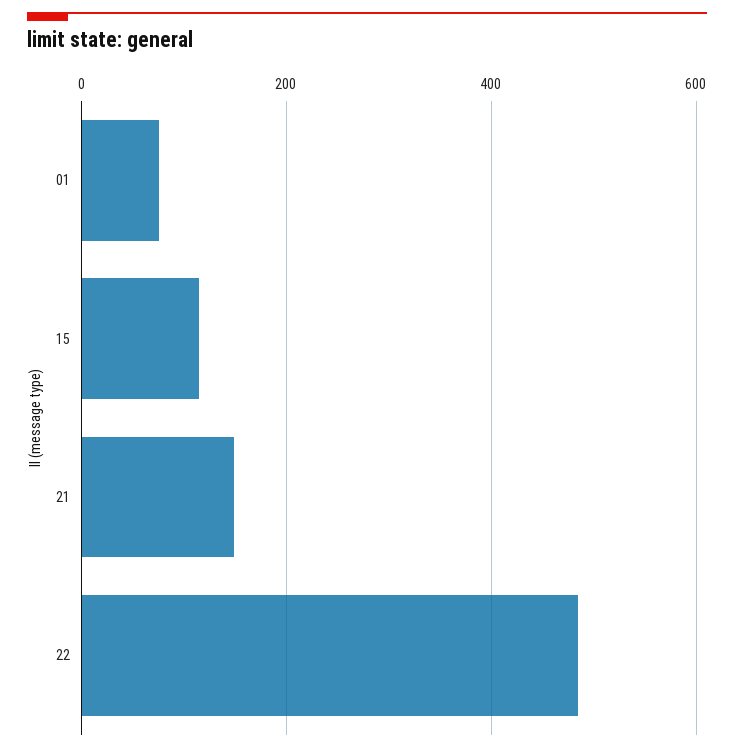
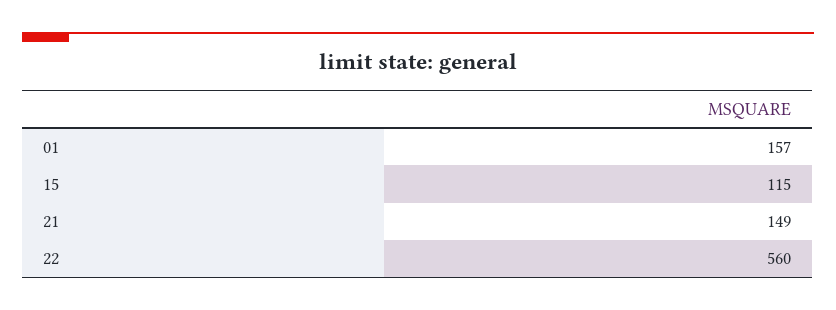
01: 80 -> 157
22: 480 -> 560

